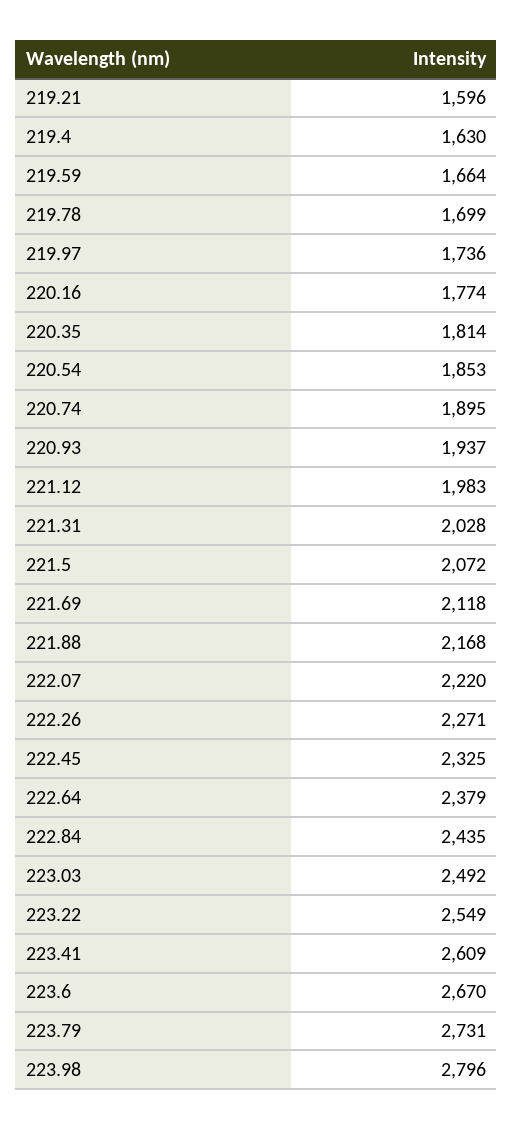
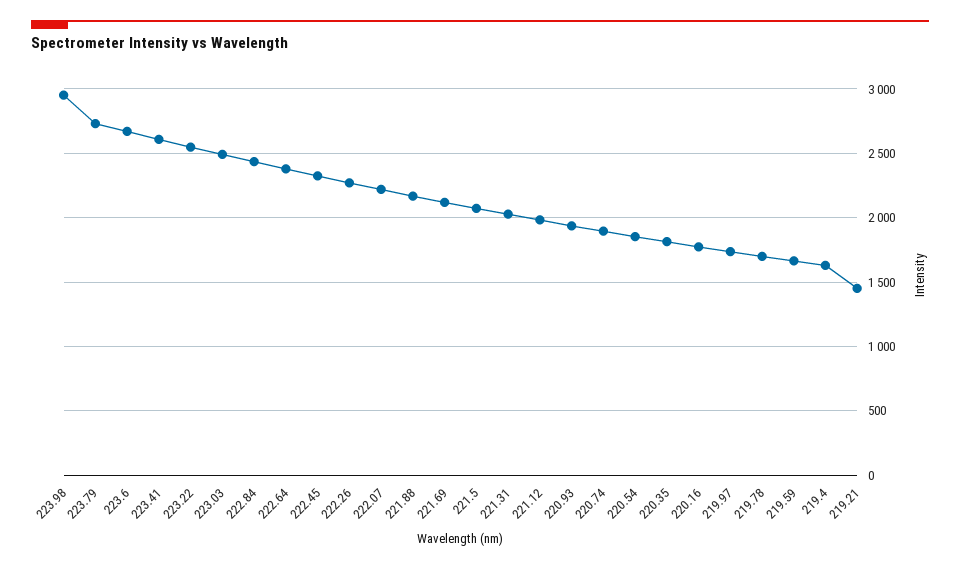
219.21: 1596 -> 1450
223.98: 2796 -> 2950

